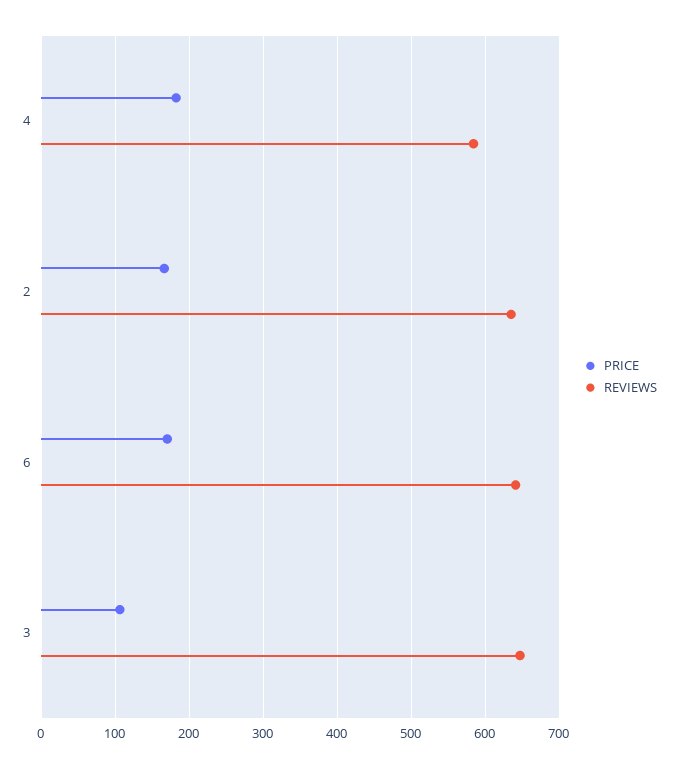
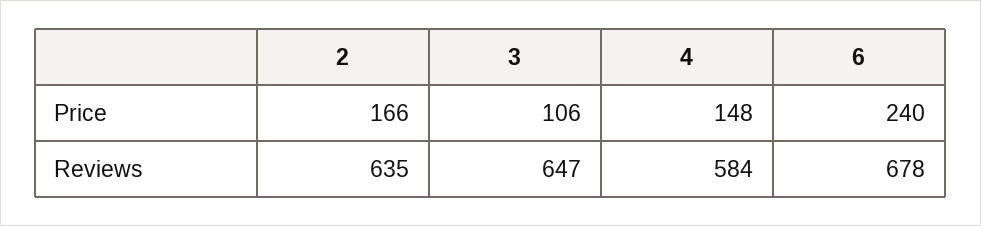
PRICE, 4: 180 -> 148
PRICE, 6: 170 -> 240
REVIEWS, 6: 640 -> 678

